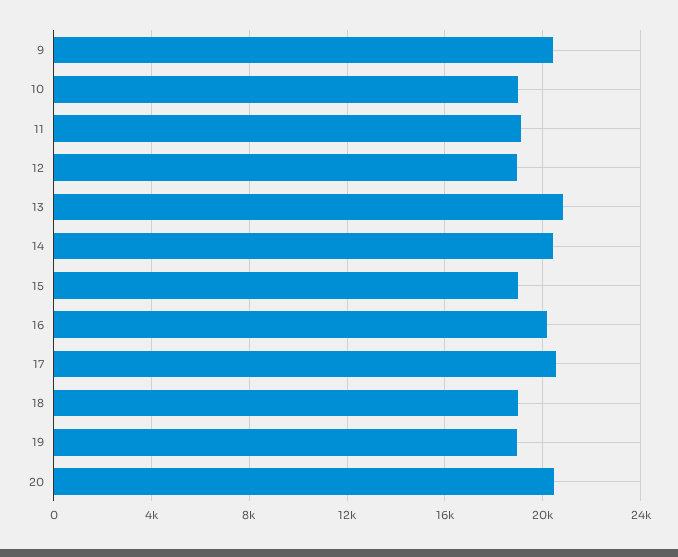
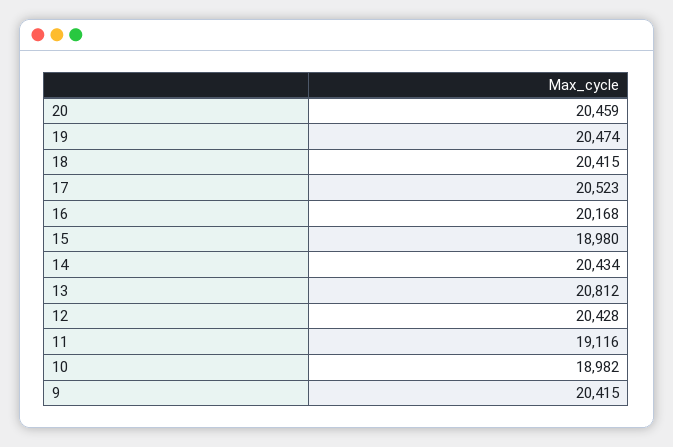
12: 19000 -> 20428
18: 19000 -> 20415
19: 19000 -> 20474

